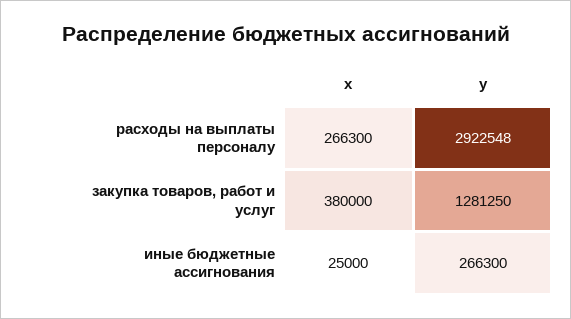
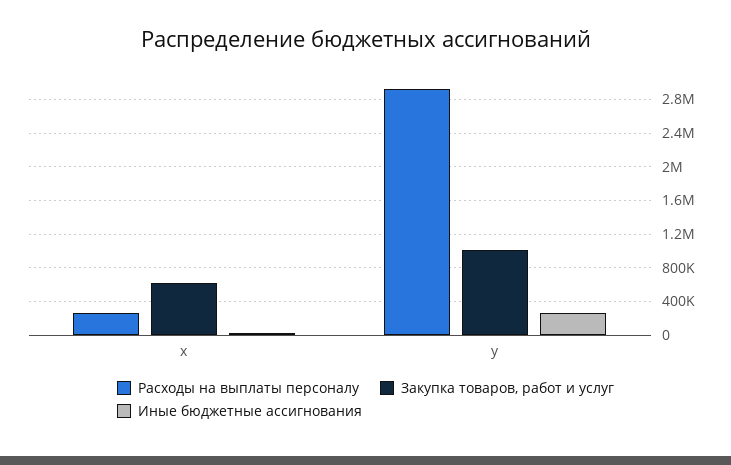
закупка товаров, работ и услуг, x: 380000 -> 600000
закупка товаров, работ и услуг, y: 1281250 -> 1000000

